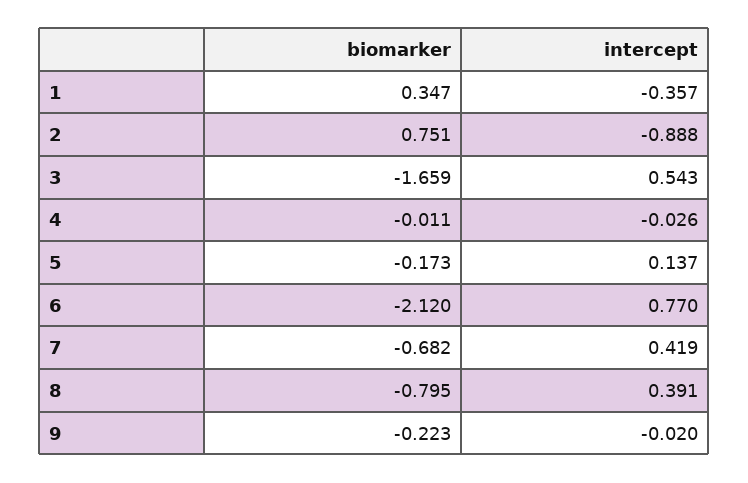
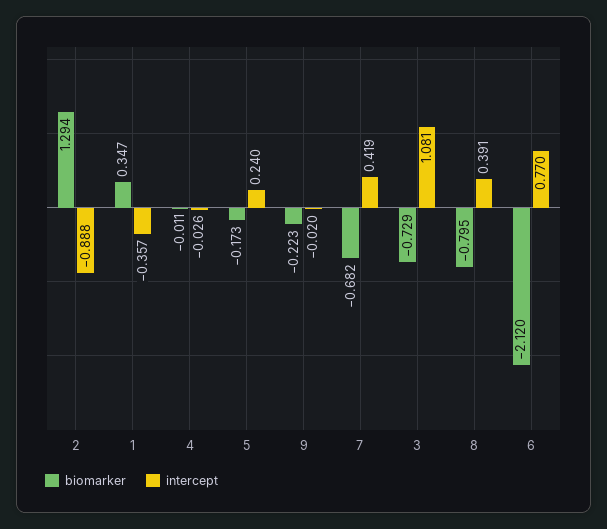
biomarker, 2: 0.751 -> 1.294
biomarker, 3: -1.659 -> -0.729
intercept, 3: 0.543 -> 1.081
intercept, 5: 0.137 -> 0.24

